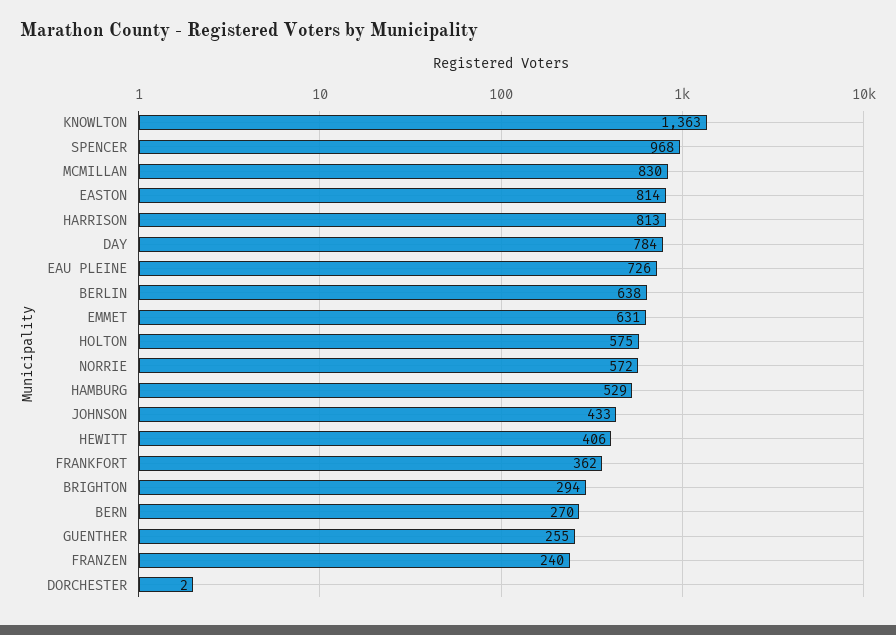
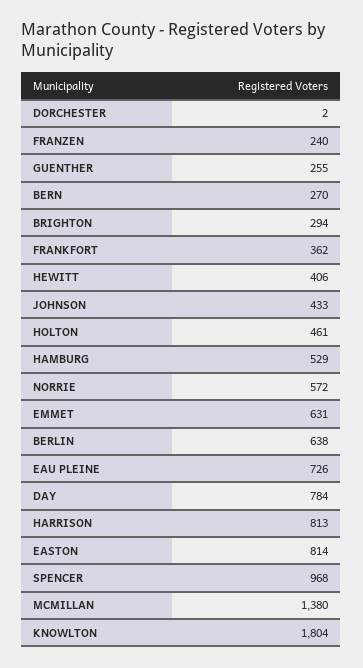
KNOWLTON: 1363 -> 1804
MCMILLAN: 830 -> 1380
HOLTON: 575 -> 461

